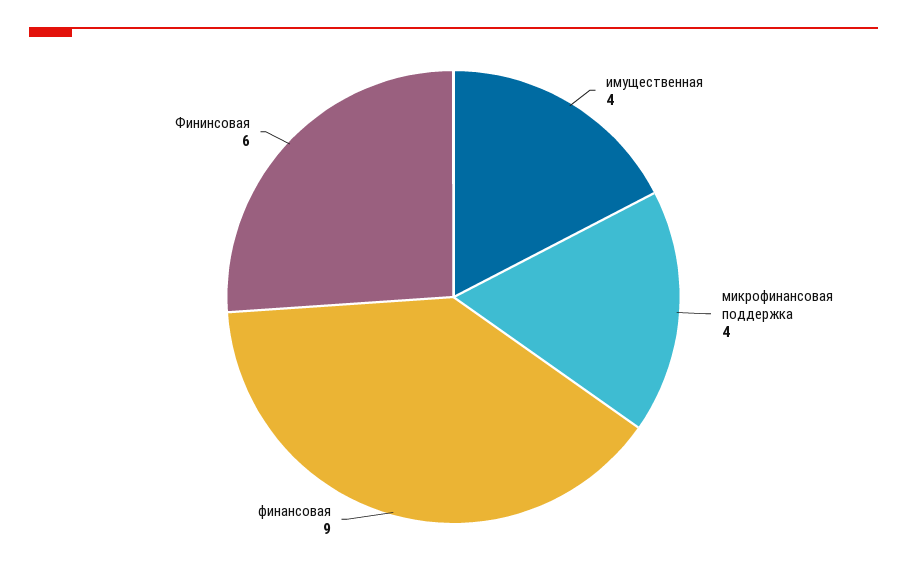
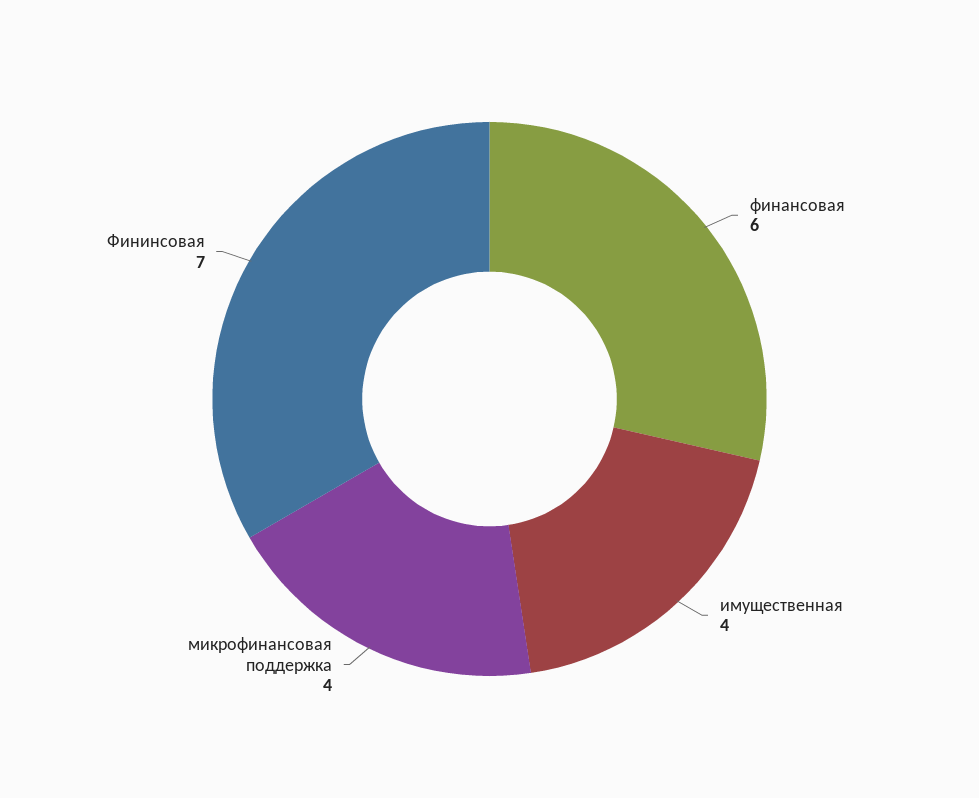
финансовая: 9 -> 6
Фининсовая: 6 -> 7

